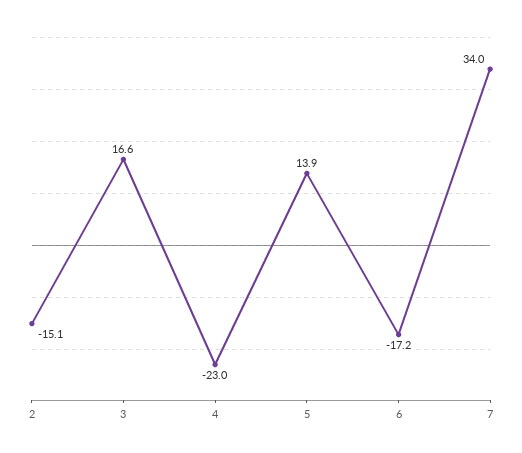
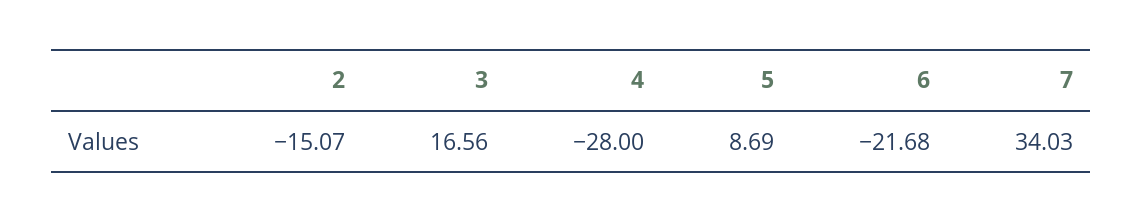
4: -23 -> -28
5: 13.9 -> 8.69
6: -17.2 -> -21.68

